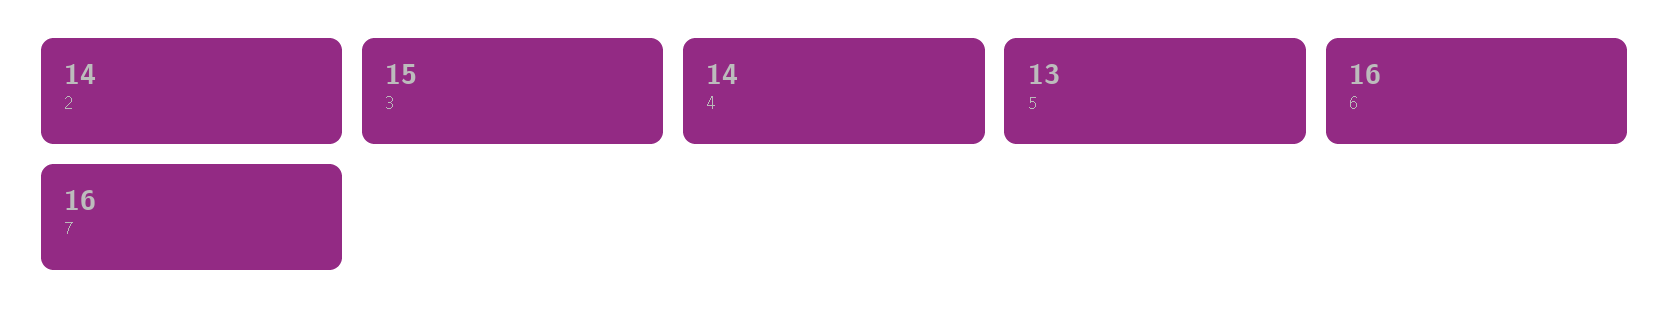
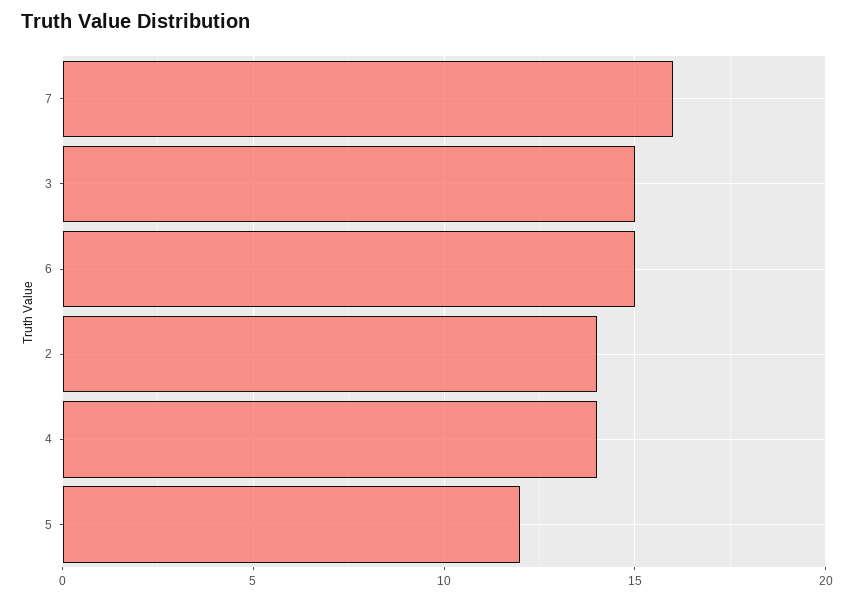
5: 13 -> 12
6: 16 -> 15

